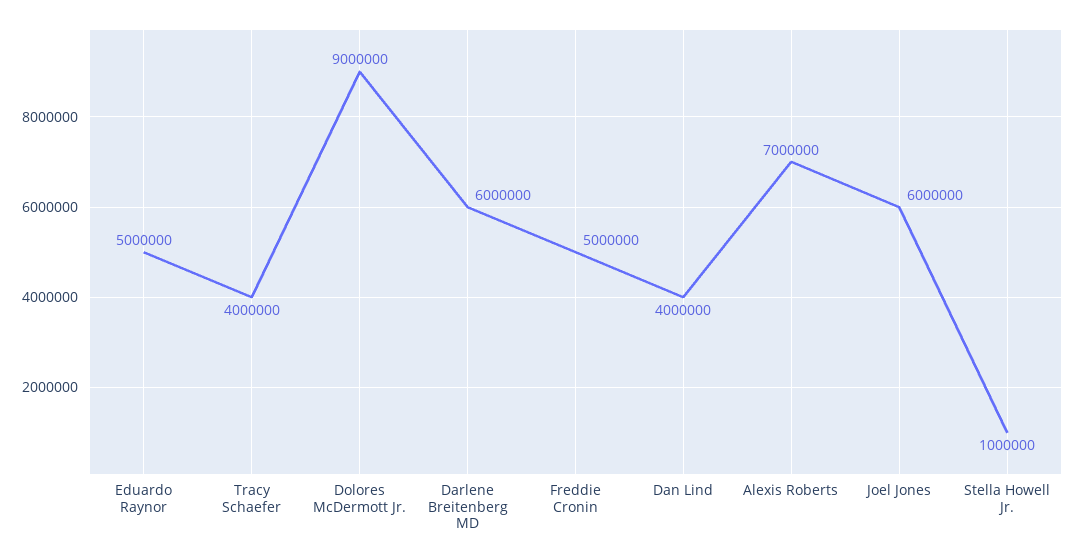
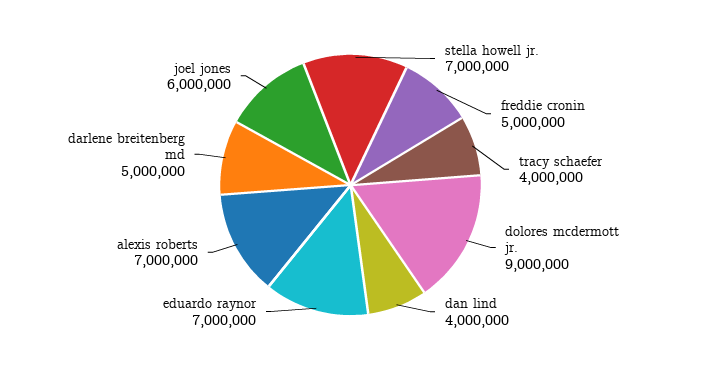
Eduardo Raynor: 5000000 -> 7000000
Darlene Breitenberg MD: 6000000 -> 5000000
Stella Howell Jr.: 1000000 -> 7000000

